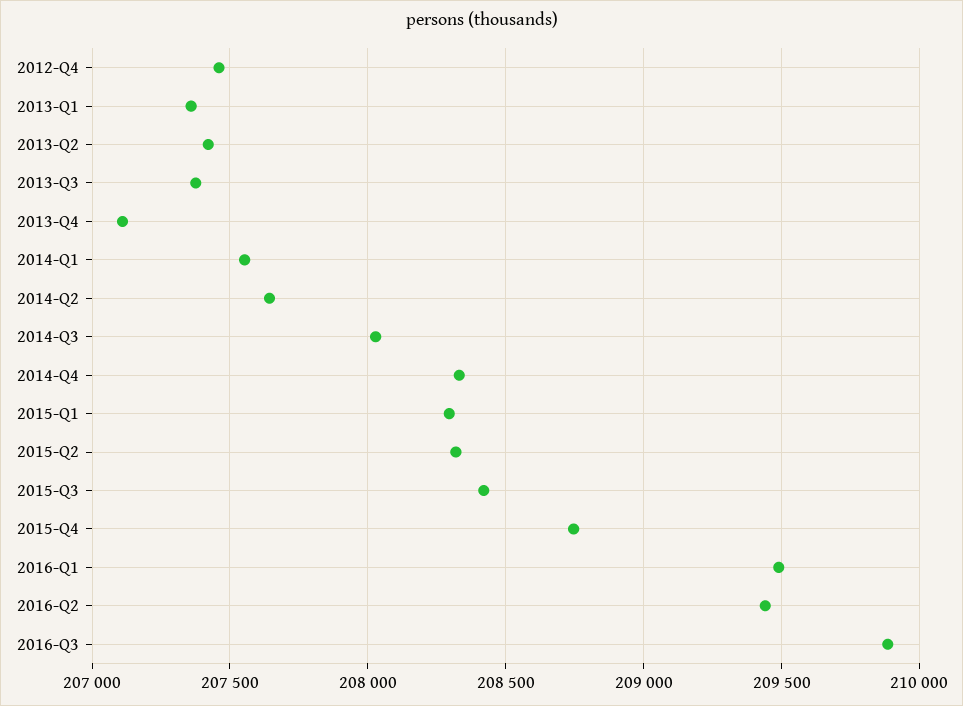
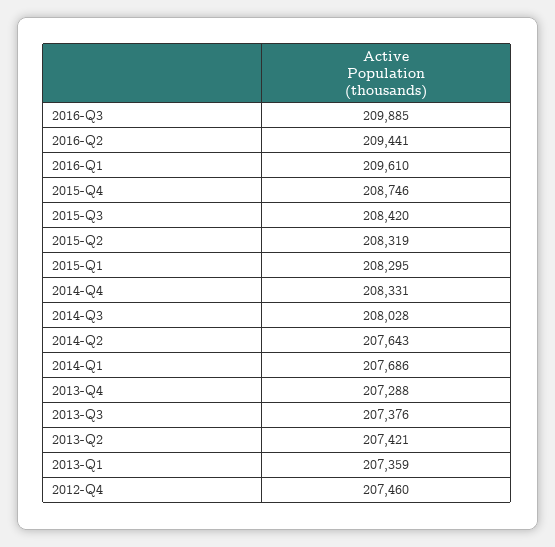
2013-Q4: 207100 -> 207288
2014-Q1: 207550 -> 207686
2016-Q1: 209500 -> 209610

